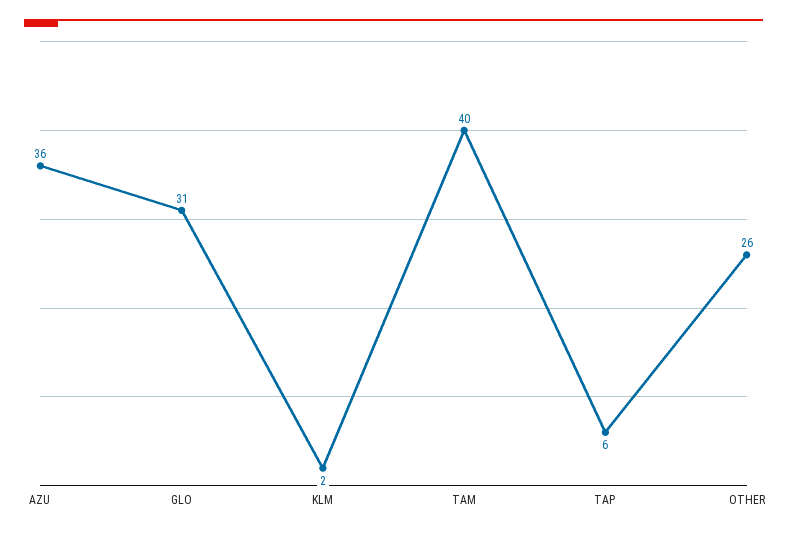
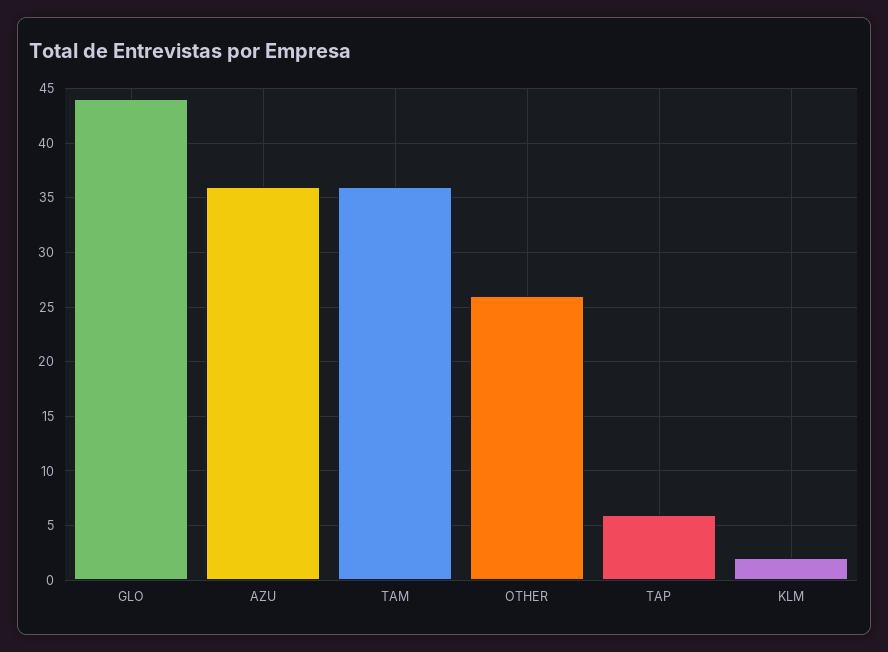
GLO: 31 -> 44
TAM: 40 -> 36

